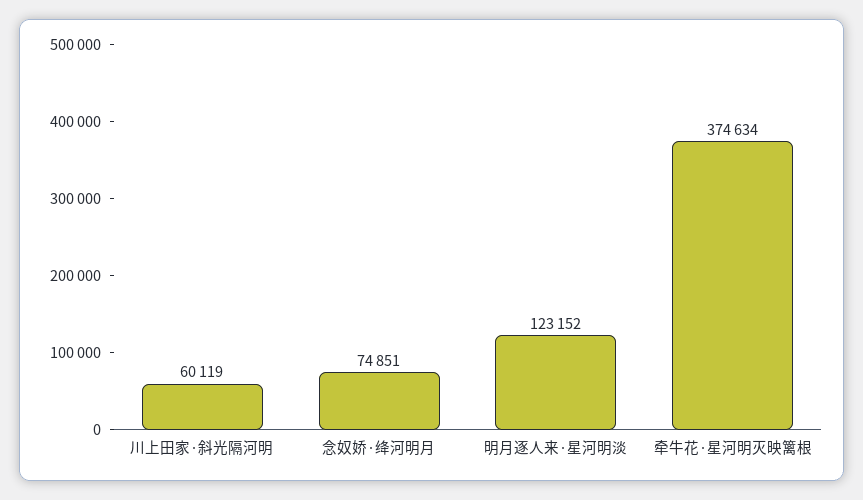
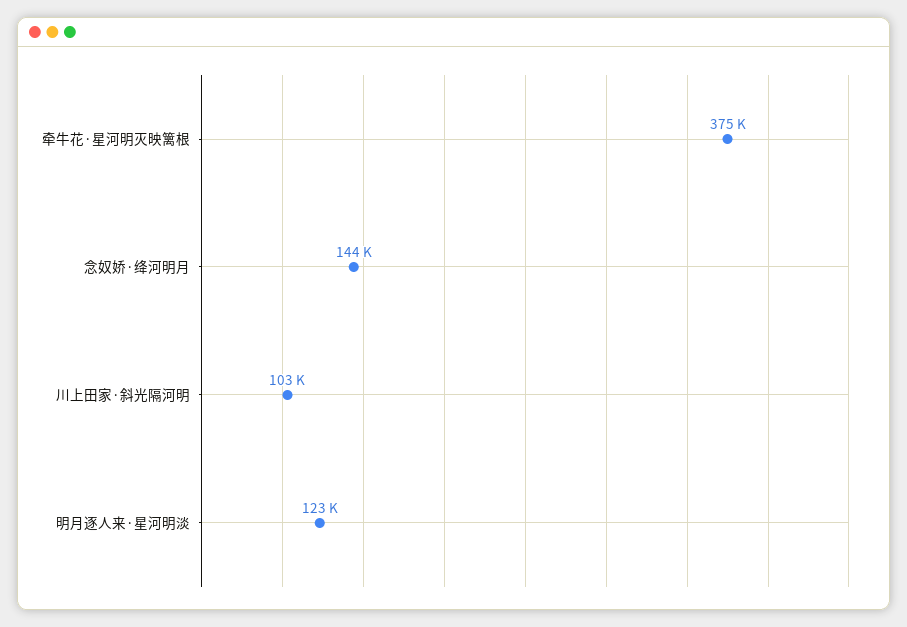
川上田家·斜光隔河明: 60119 -> 103000
念奴娇·绛河明月: 74851 -> 144000

